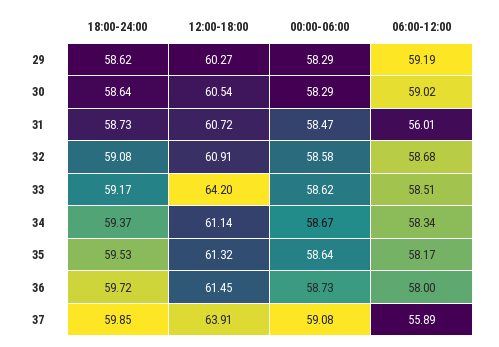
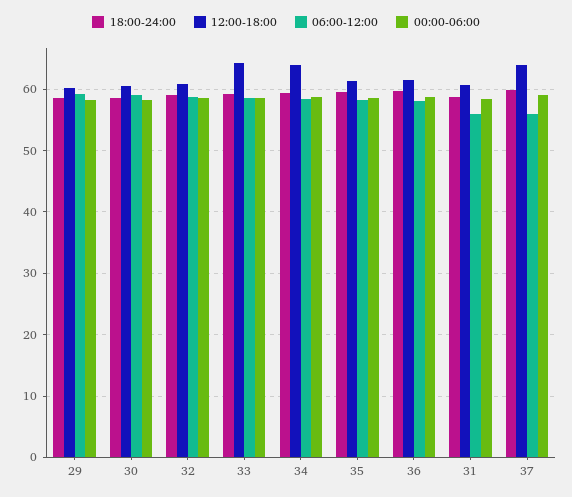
12:00-18:00, 34: 61.14 -> 64

